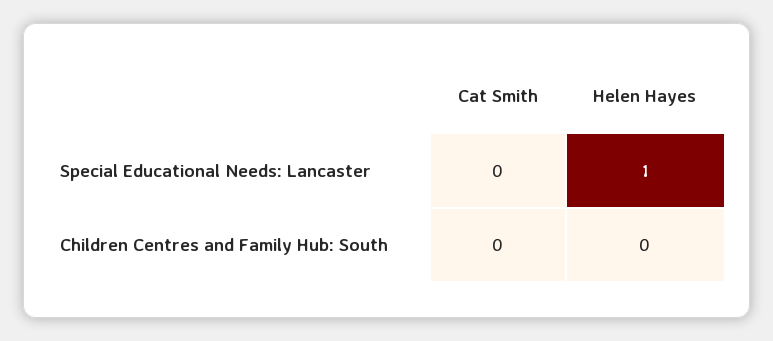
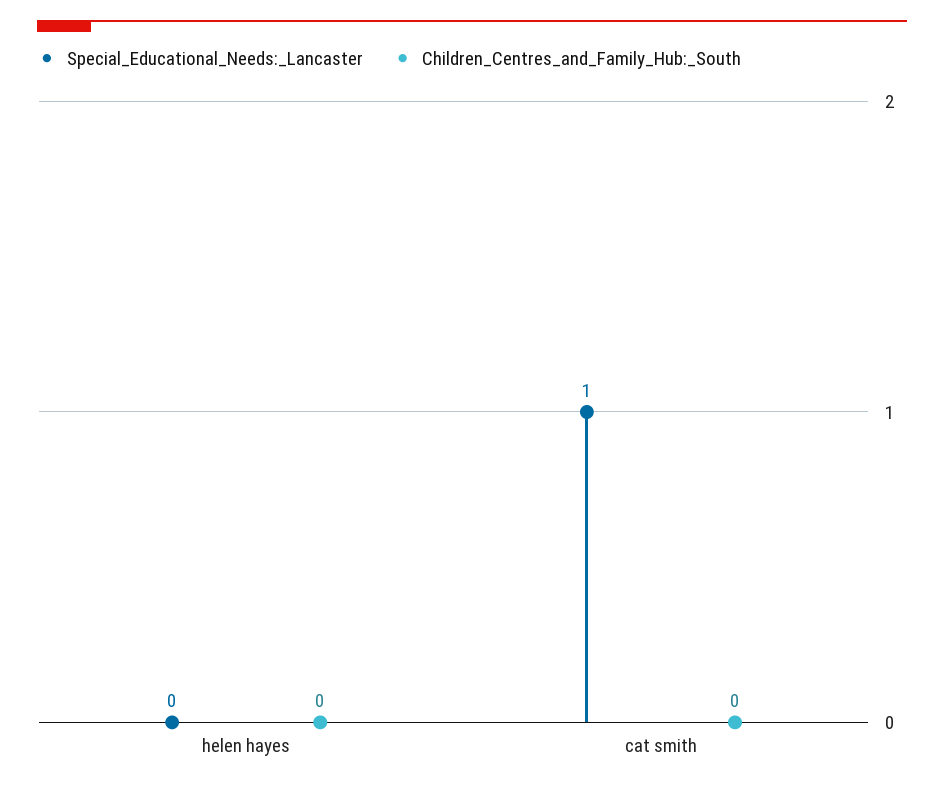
Special Educational Needs: Lancaster, Cat Smith: 0 -> 1
Special Educational Needs: Lancaster, Helen Hayes: 1 -> 0

